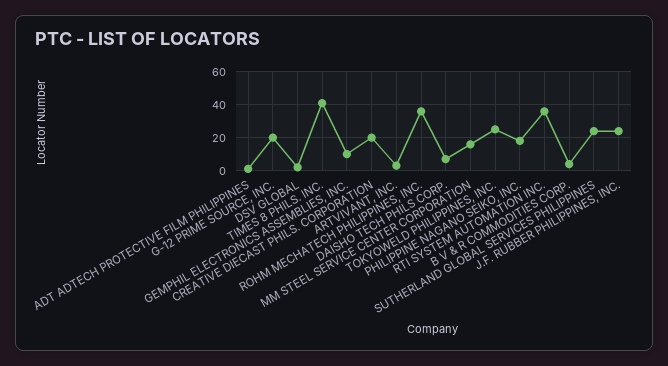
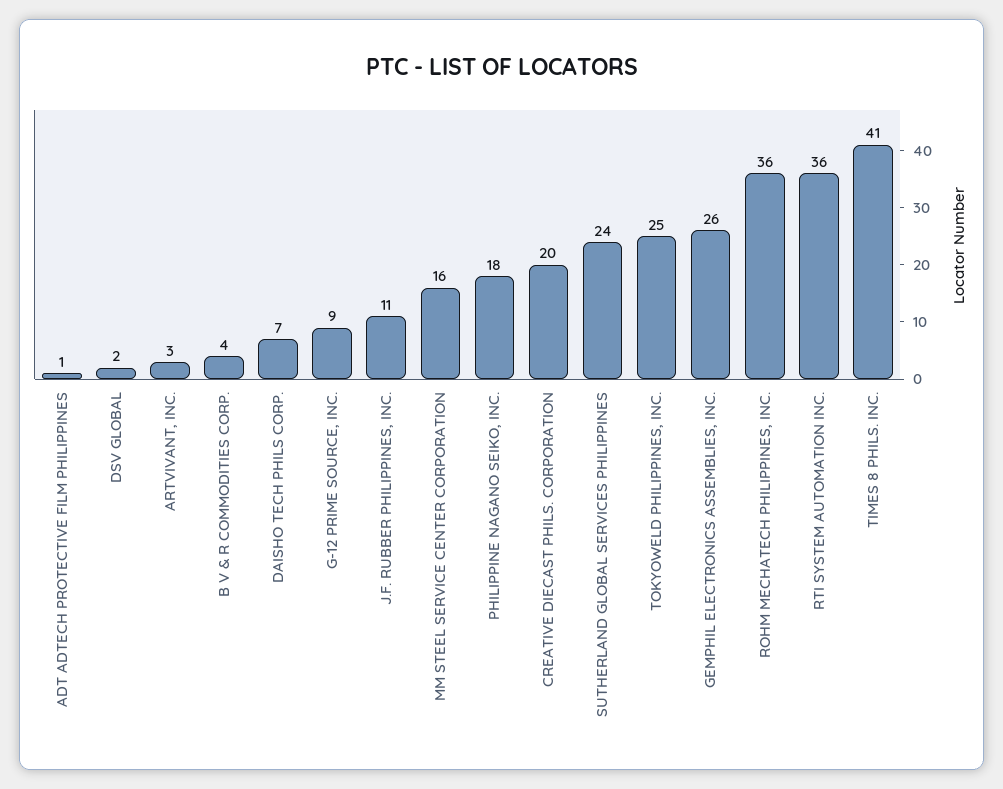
G-12 PRIME SOURCE, INC.: 20 -> 9
GEMPHIL ELECTRONICS ASSEMBLIES, INC.: 10 -> 26
J.F. RUBBER PHILIPPINES, INC.: 25 -> 11

